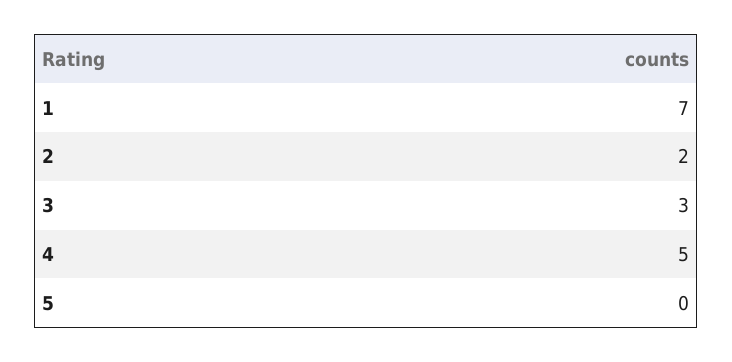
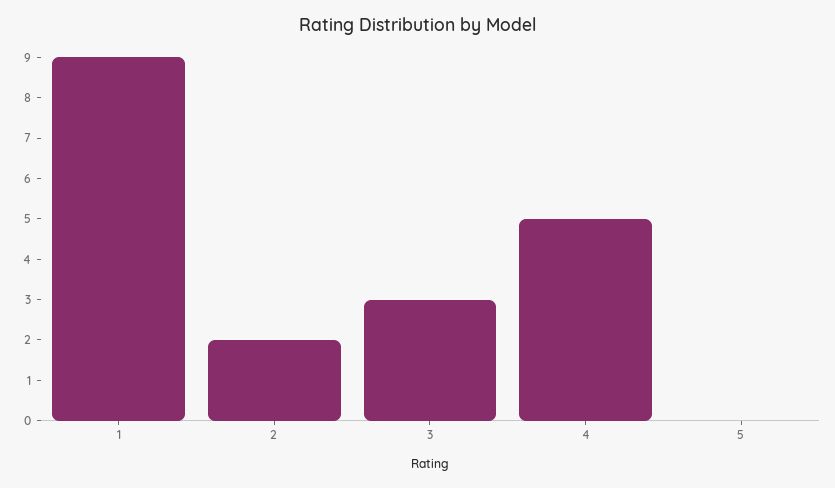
1: 7 -> 9

